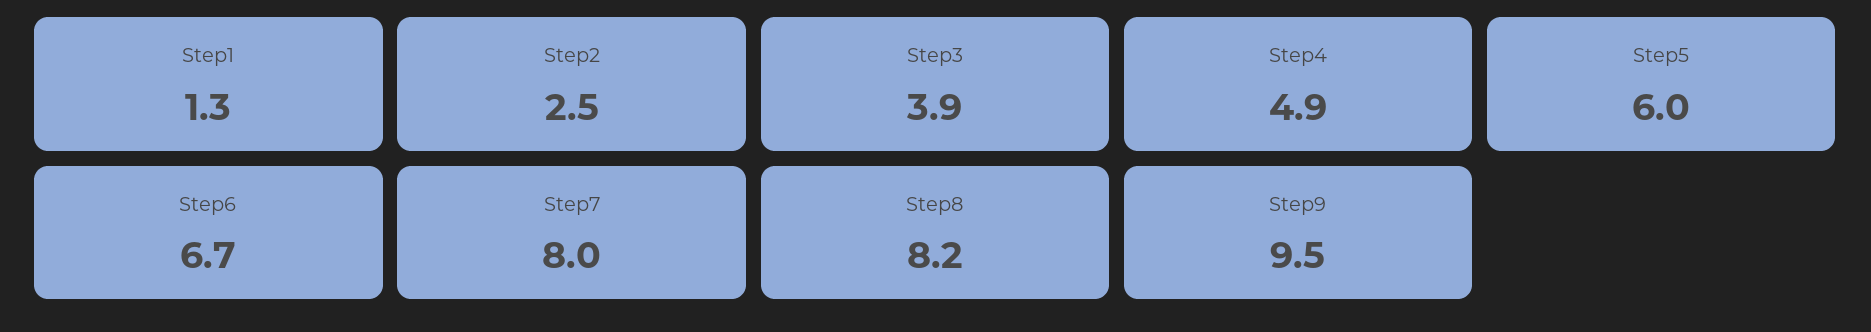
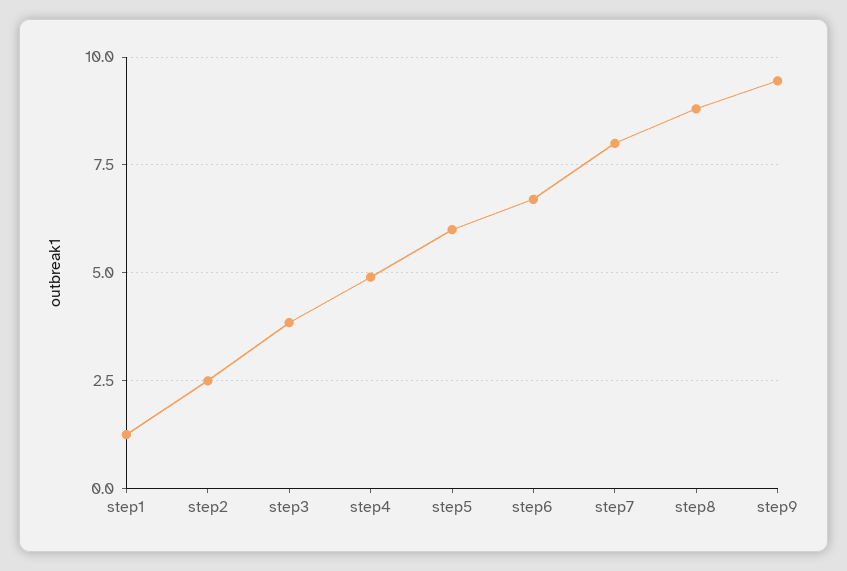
Step8: 8.2 -> 8.75

